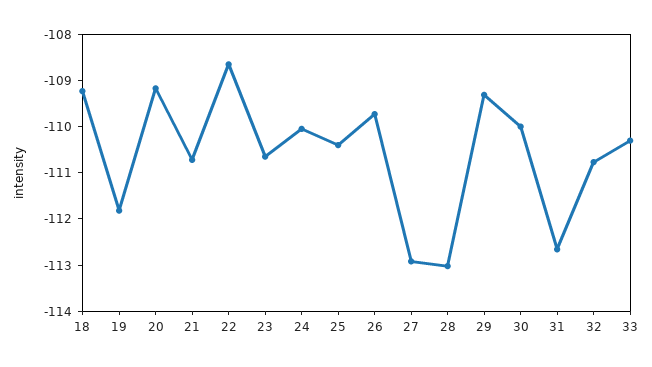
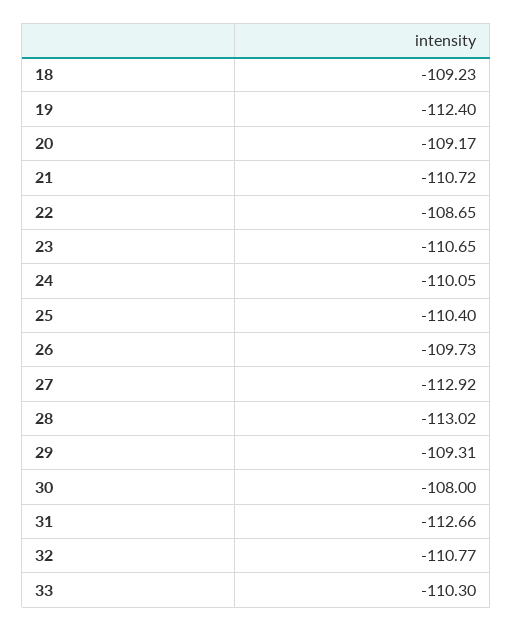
19: -111.8 -> -112.4
30: -110 -> -108

